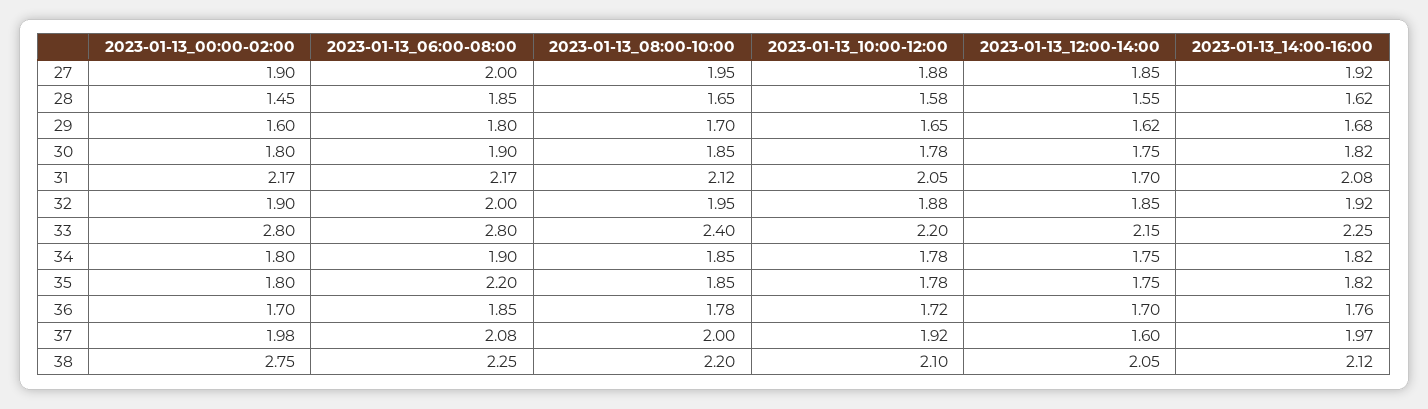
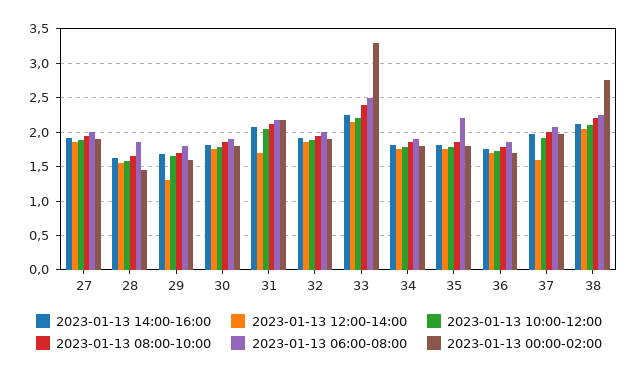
2023-01-13_12:00-14:00, 29: 1.62 -> 1.3
2023-01-13_00:00-02:00, 33: 2.8 -> 3.3
2023-01-13_06:00-08:00, 33: 2.8 -> 2.5

